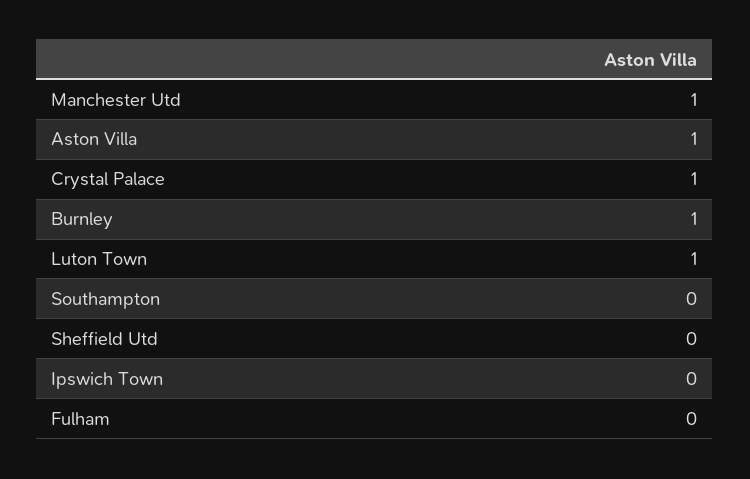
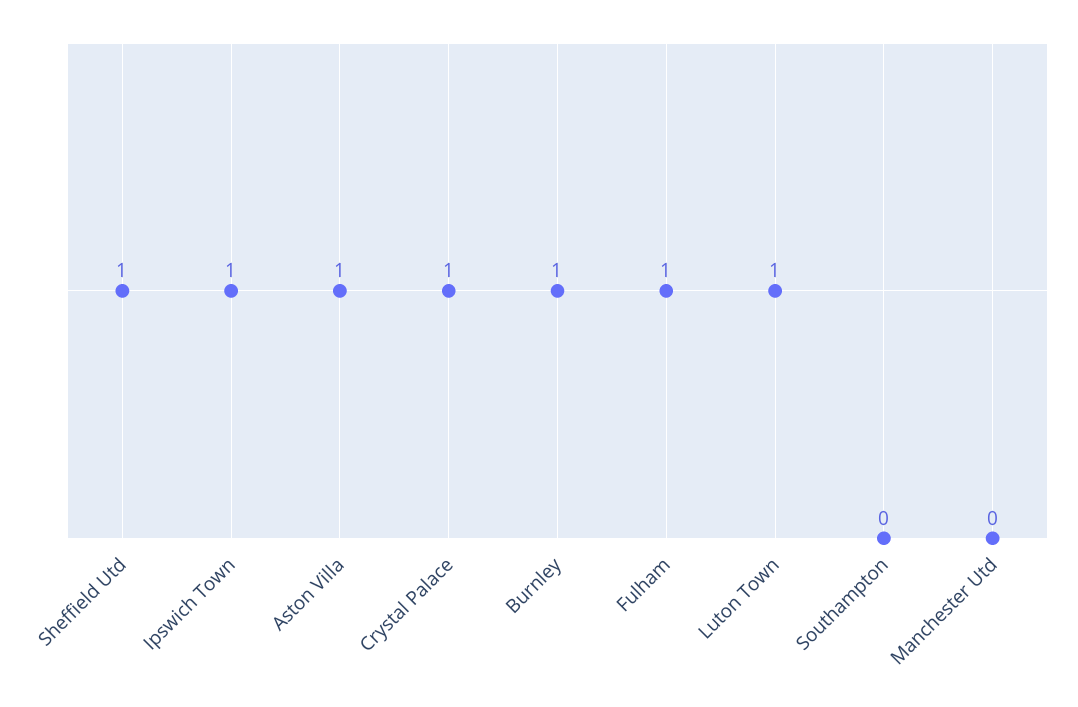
Manchester Utd: 1 -> 0
Sheffield Utd: 0 -> 1
Ipswich Town: 0 -> 1
Fulham: 0 -> 1

